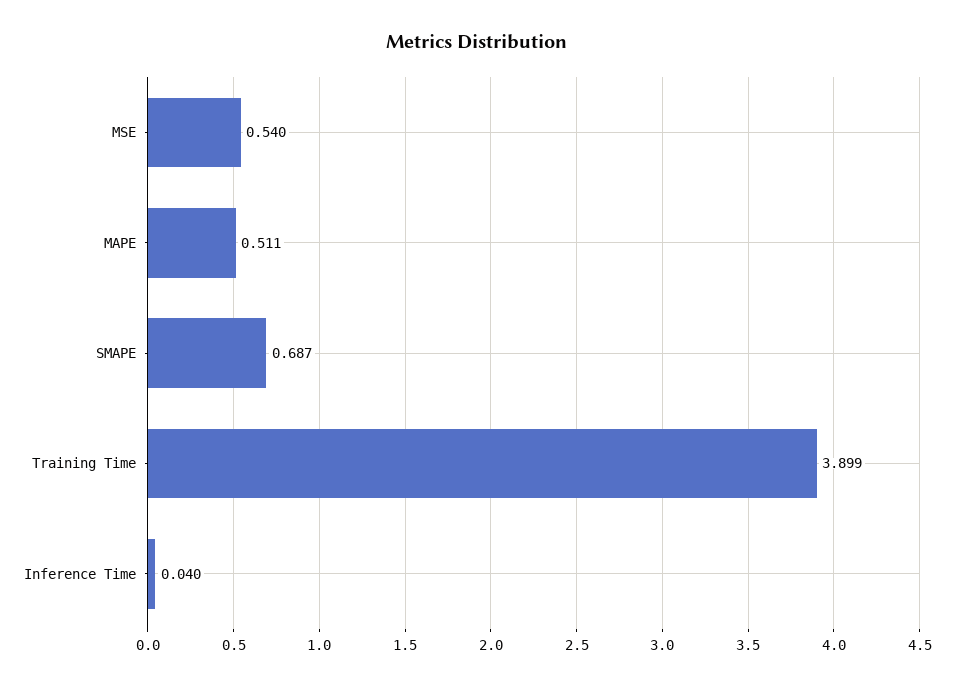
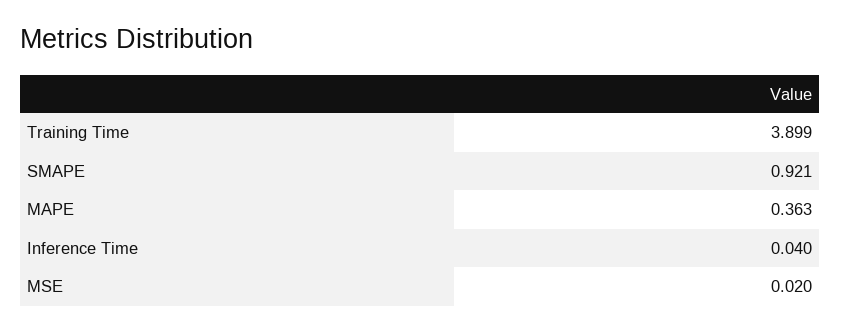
MSE: 0.54 -> 0.02
MAPE: 0.511 -> 0.363
SMAPE: 0.687 -> 0.921

